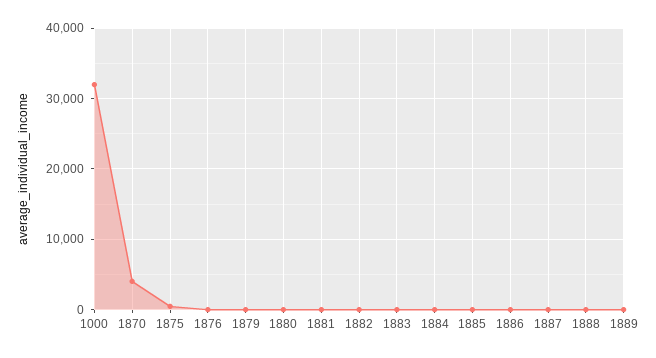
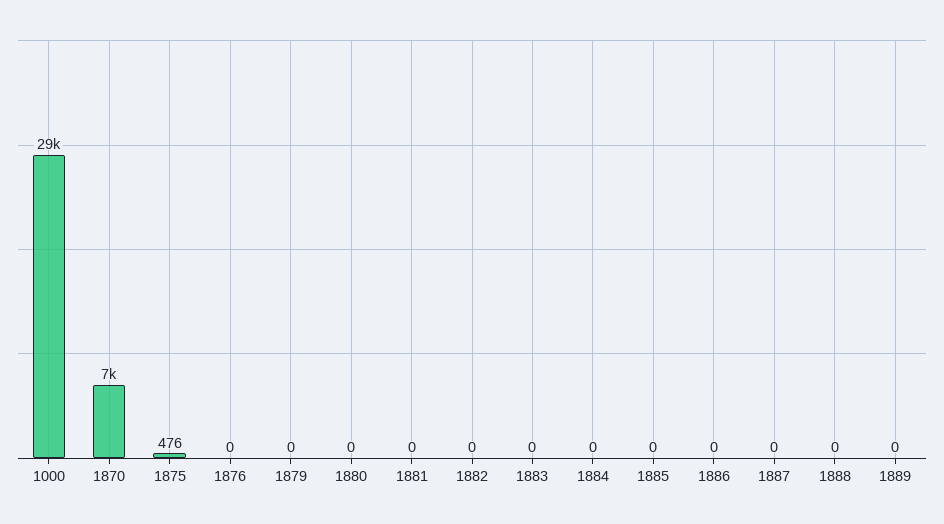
1000: 32000 -> 29000
1870: 4000 -> 7000

